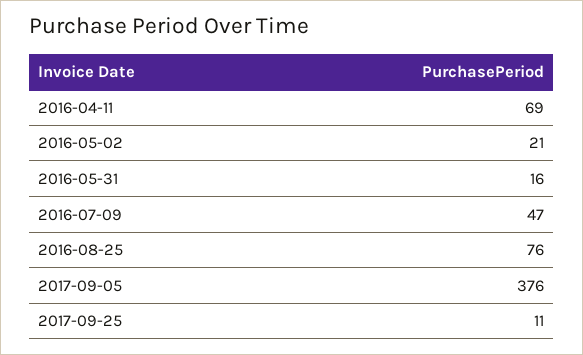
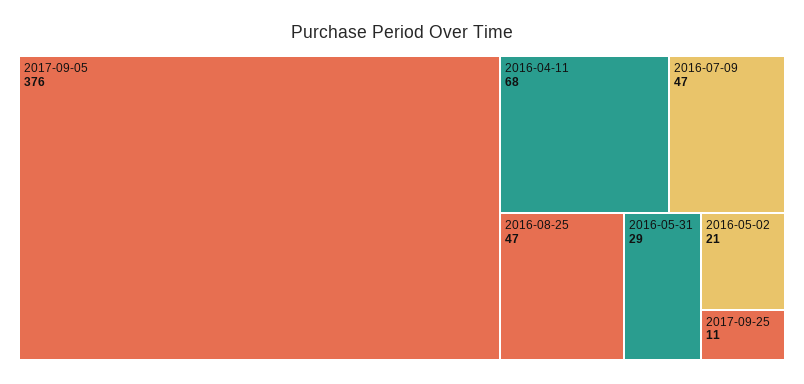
2016-04-11: 69 -> 68
2016-05-31: 16 -> 29
2016-08-25: 76 -> 47

